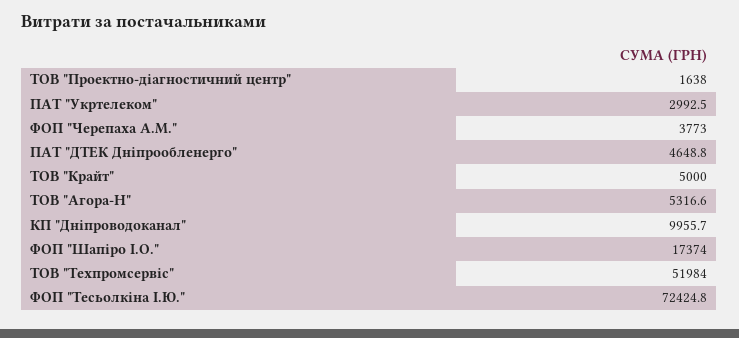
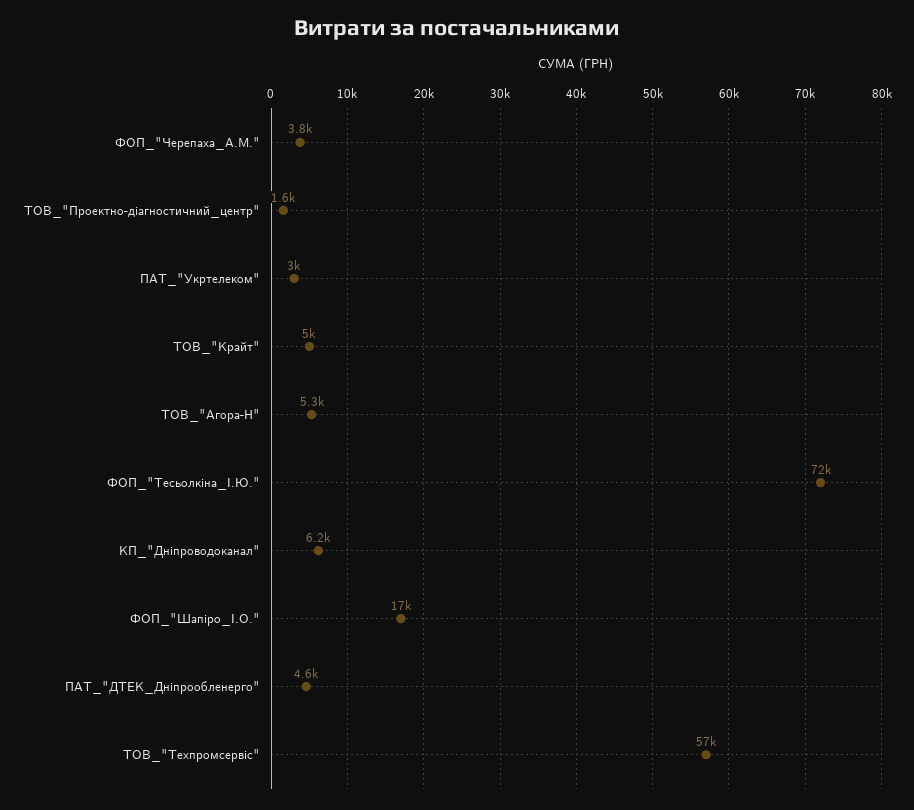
КП "Дніпроводоканал": 9955.7 -> 6200
ТОВ "Техпромсервіс": 51984 -> 57000

